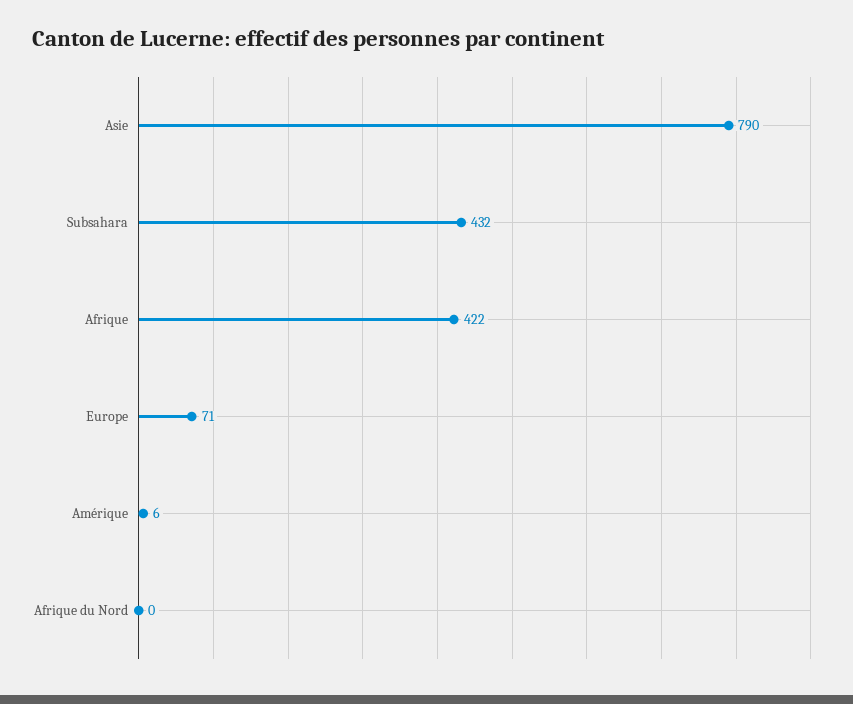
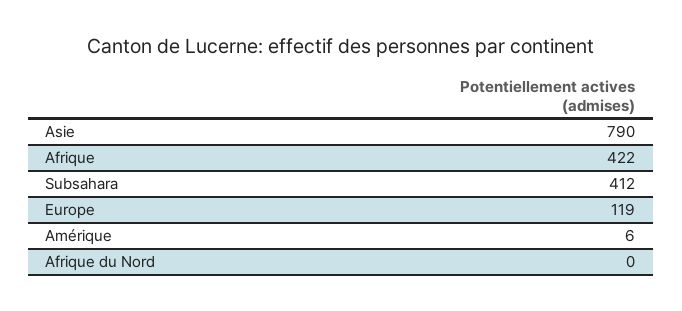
Subsahara: 432 -> 412
Europe: 71 -> 119

